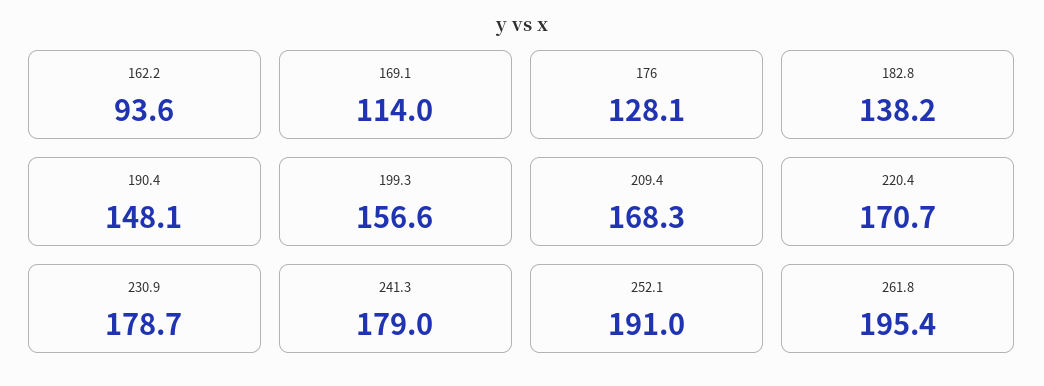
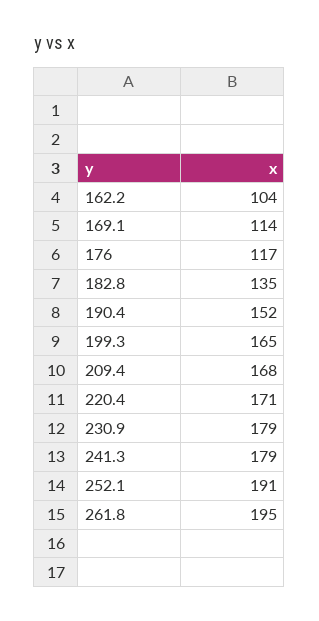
162.2: 93.6 -> 104
176: 128.1 -> 117
182.8: 138.2 -> 135
190.4: 148.1 -> 152
199.3: 156.6 -> 165

